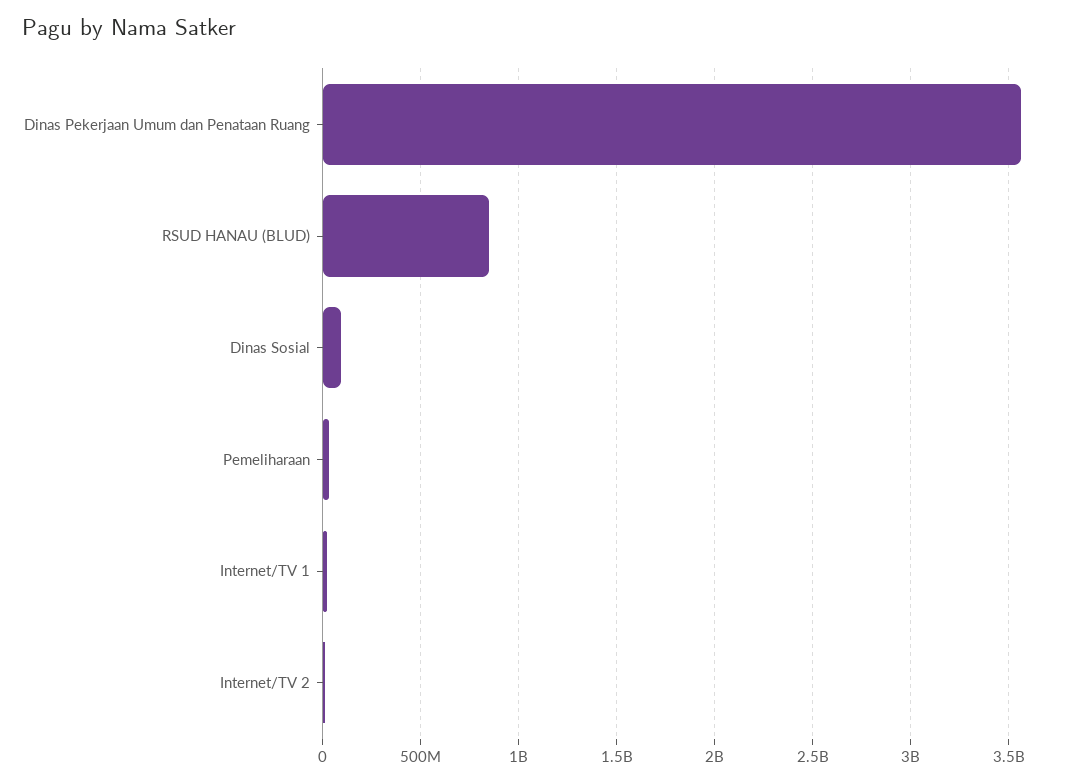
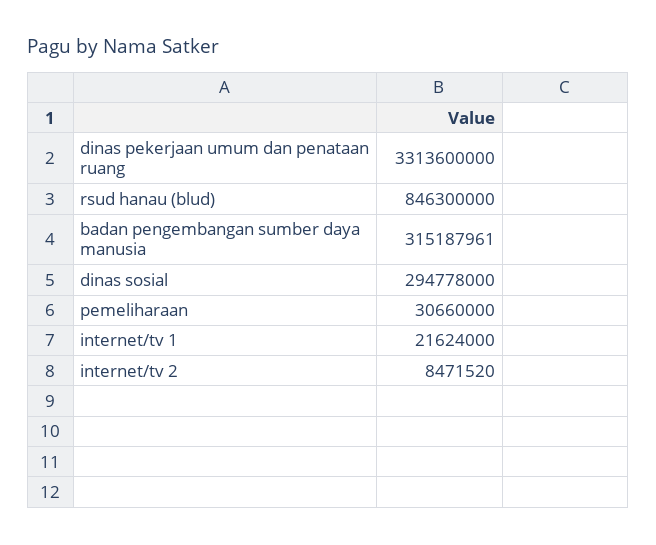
Dinas Pekerjaan Umum dan Penataan Ruang: 3550000000 -> 3313600000
Dinas Sosial: 100000000 -> 294778000
badan pengembangan sumber daya manusia: none -> 315187961

